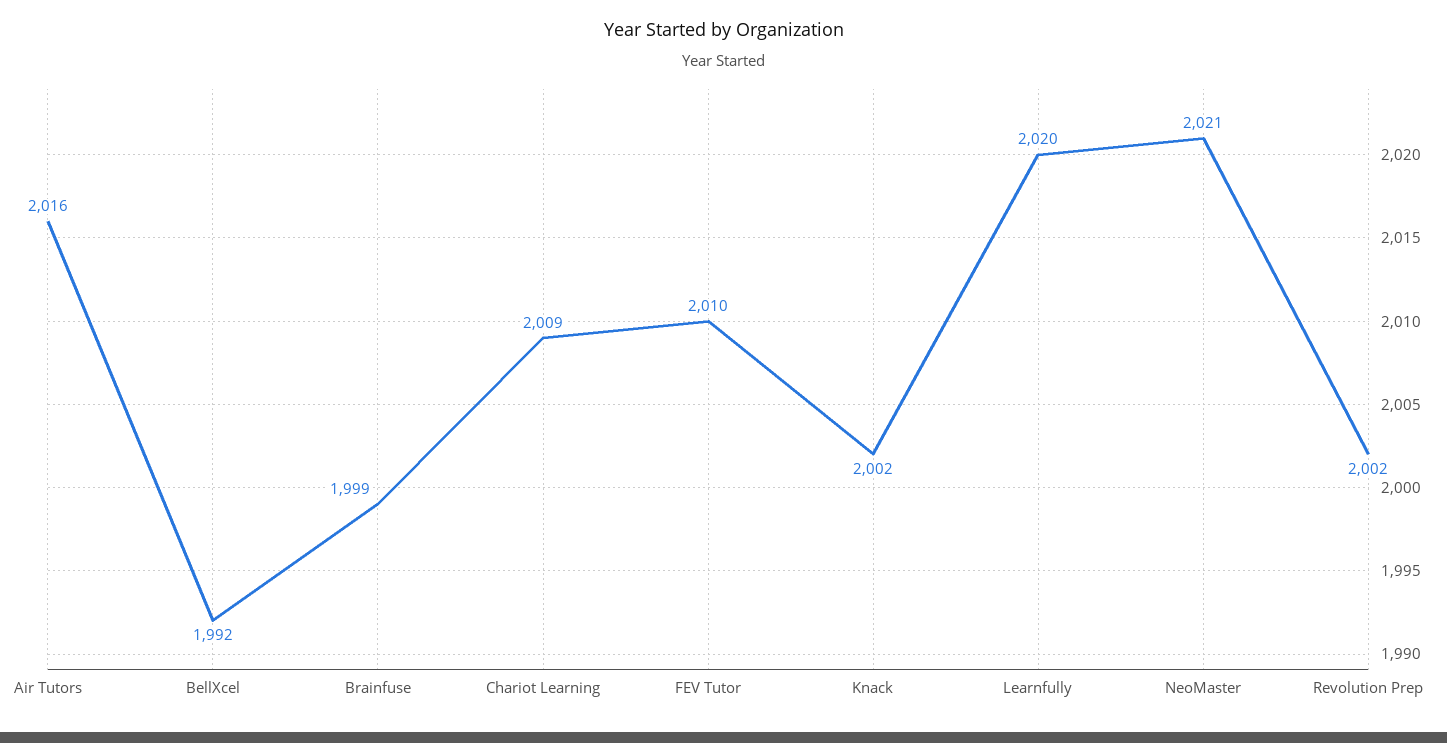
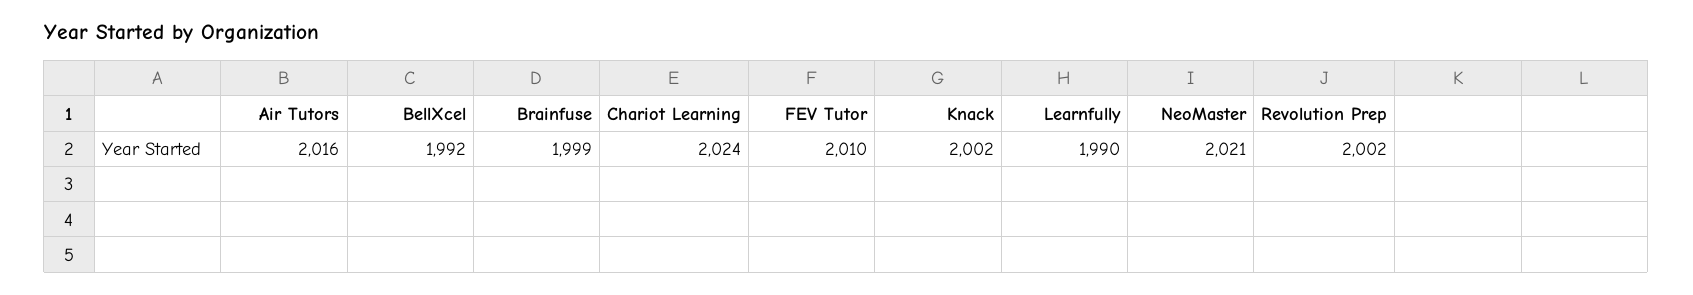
Chariot Learning: 2009 -> 2024
Learnfully: 2020 -> 1990

